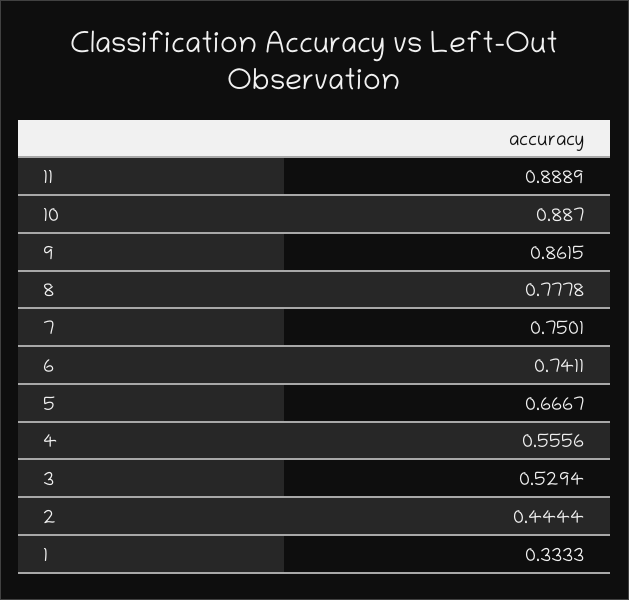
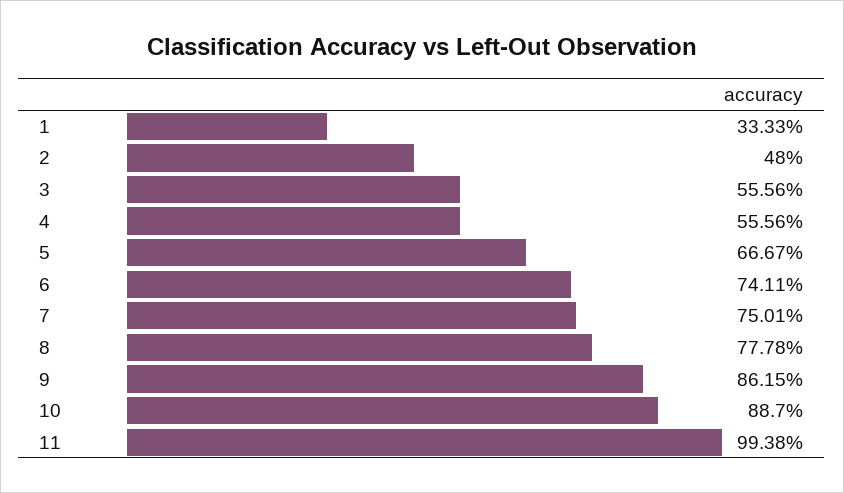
11: 0.8889 -> 0.9938
3: 0.5294 -> 0.5556
2: 0.4444 -> 0.48

